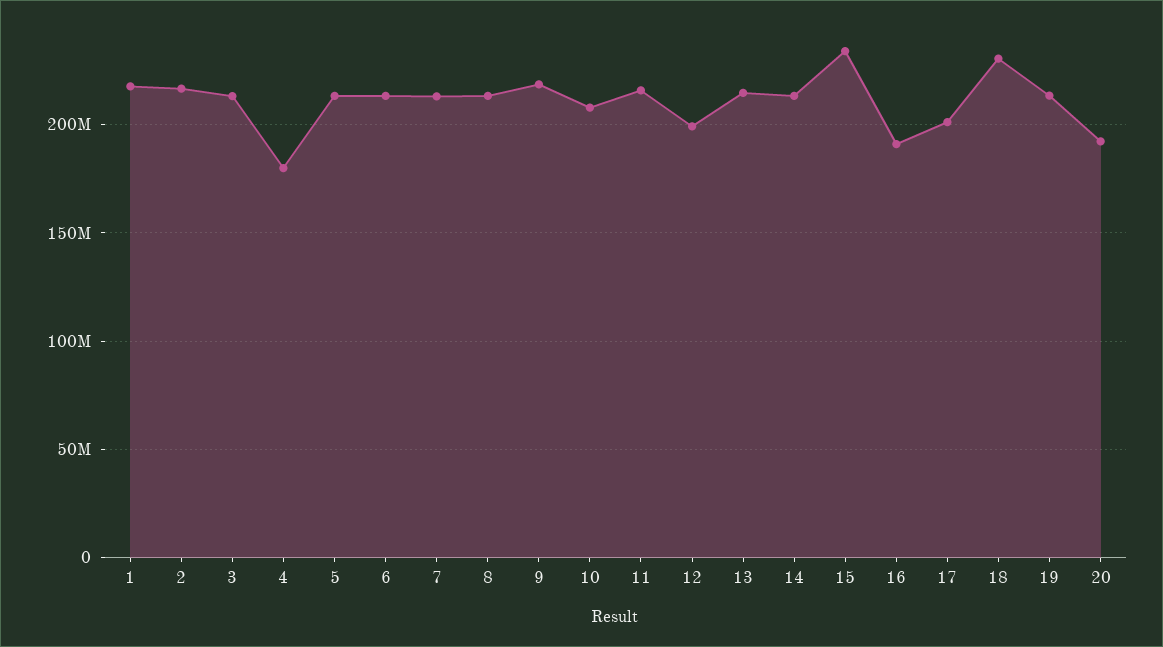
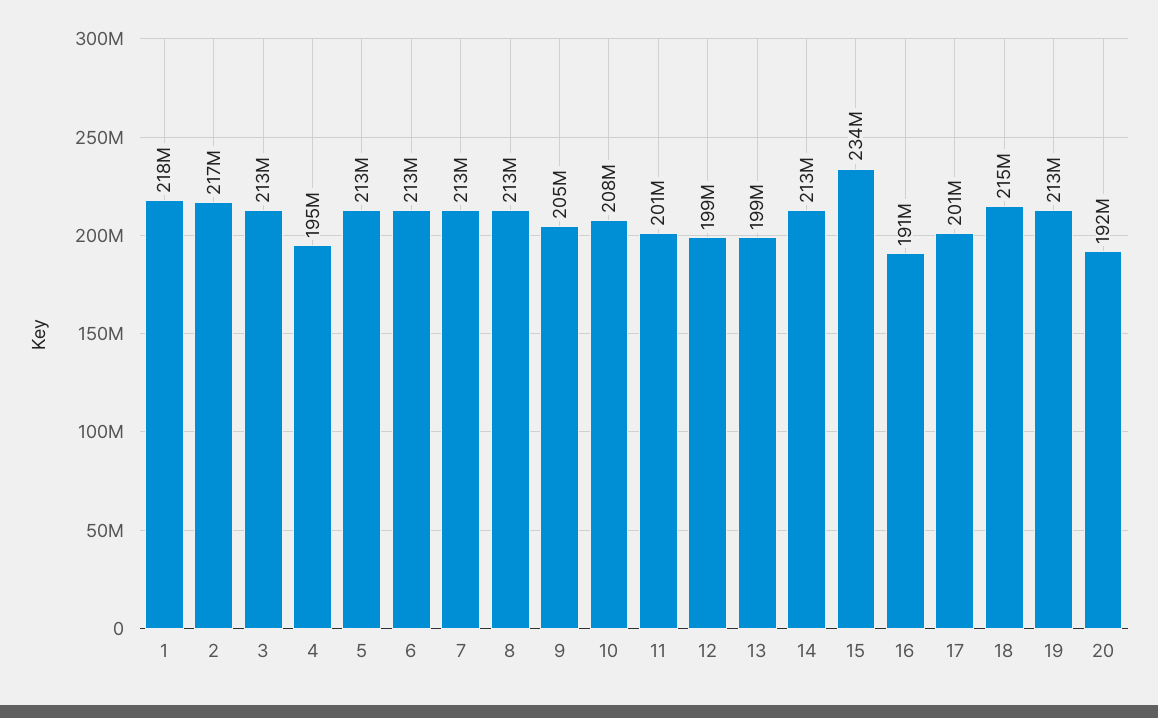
4: 180000000 -> 195000000
9: 220000000 -> 205000000
11: 215000000 -> 201000000
13: 215000000 -> 199000000
18: 230000000 -> 215000000

